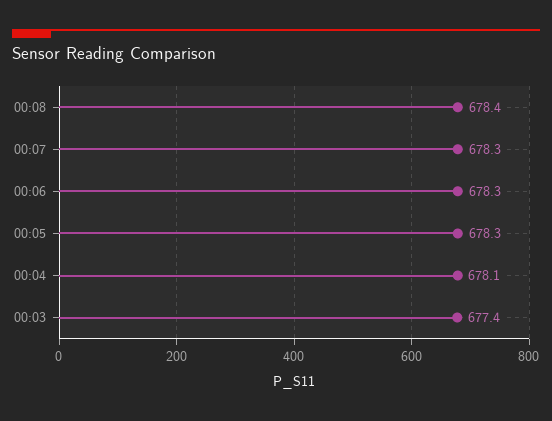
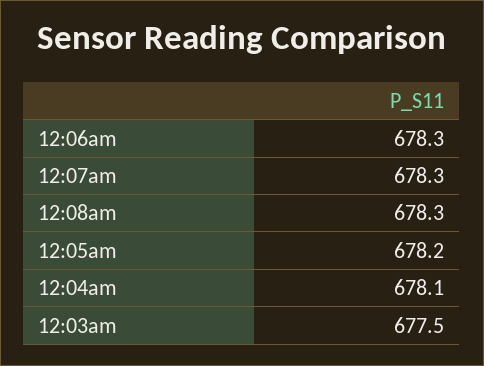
00:08: 678.4 -> 678.3
00:05: 678.3 -> 678.2
00:03: 677.4 -> 677.5

